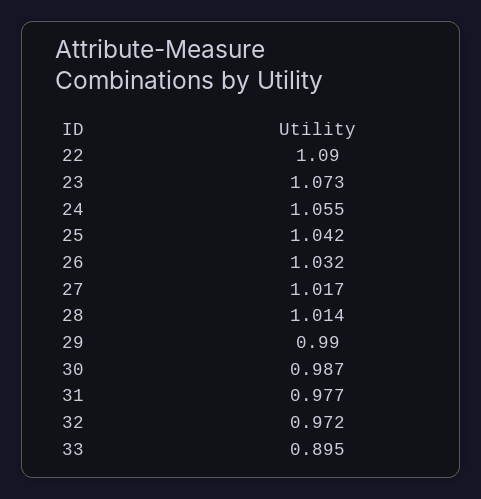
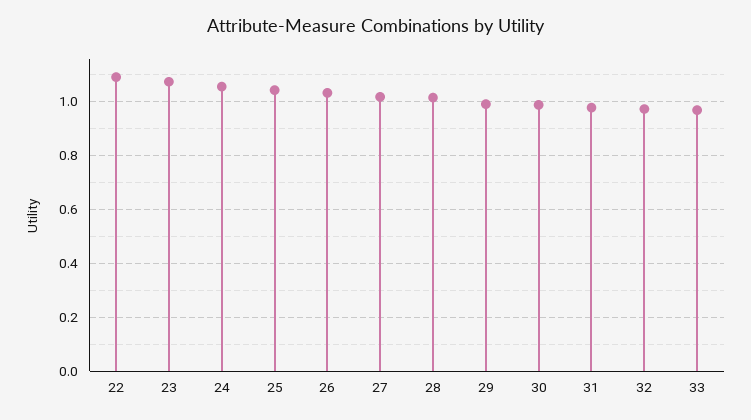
33: 0.895 -> 0.975

